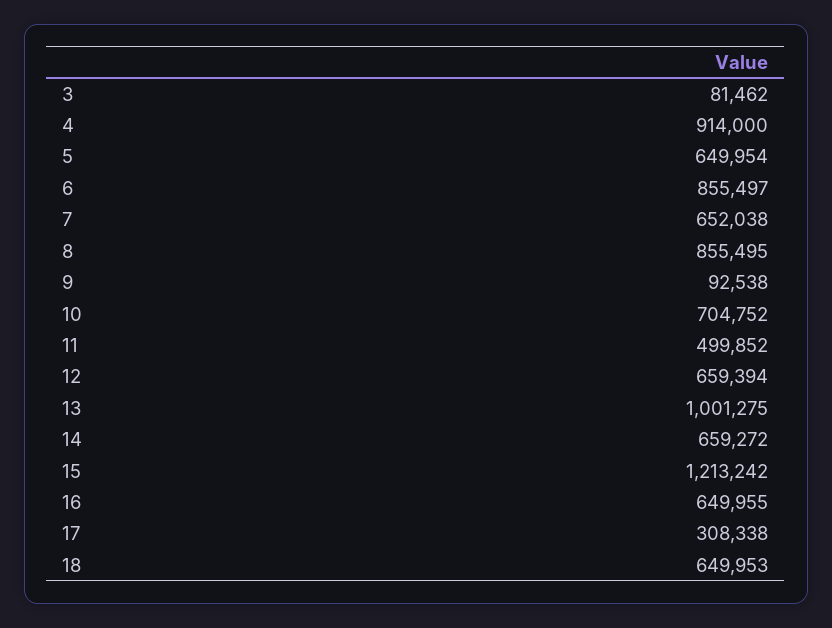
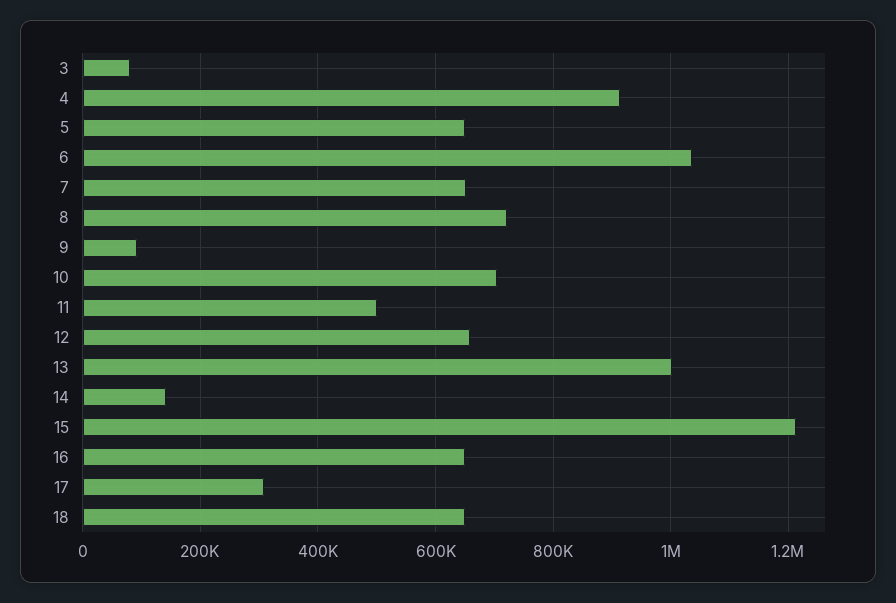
6: 855497 -> 1040000
8: 855495 -> 720000
14: 659272 -> 140000

